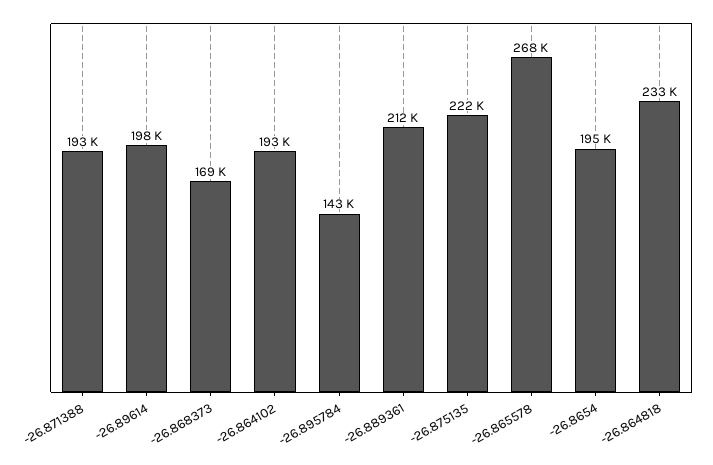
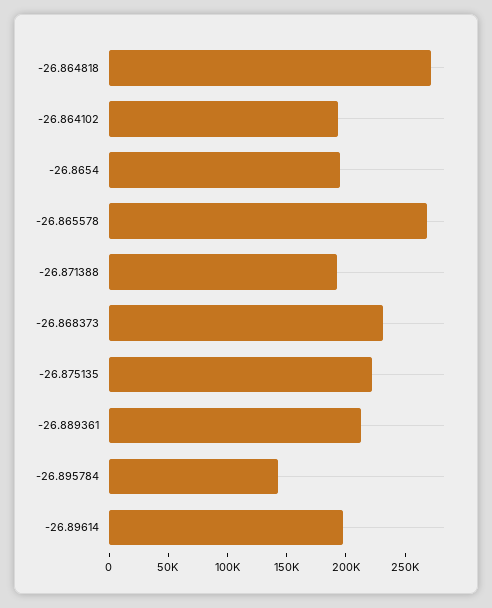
-26.868373: 169000 -> 230000
-26.864818: 233000 -> 270000

